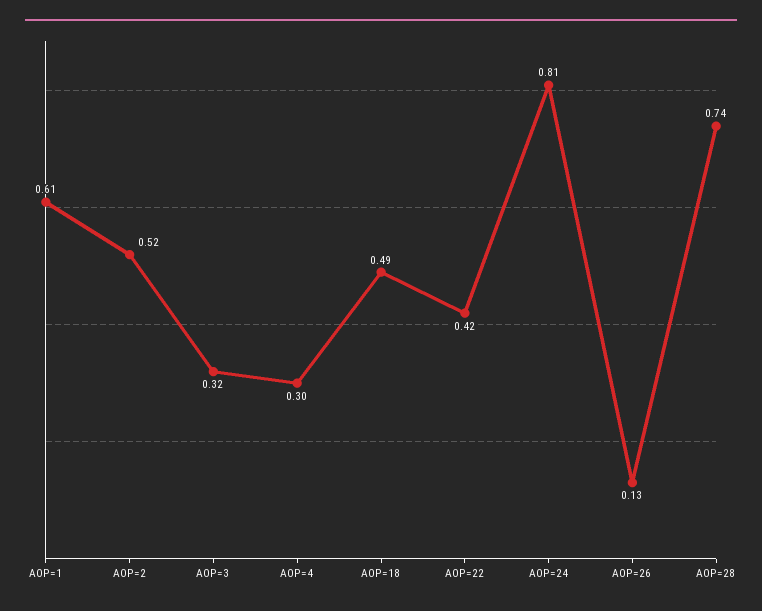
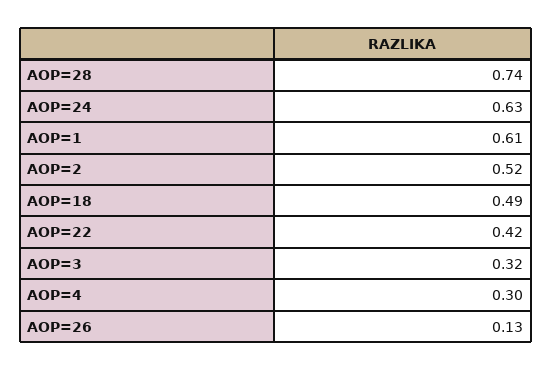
AOP=24: 0.81 -> 0.63

